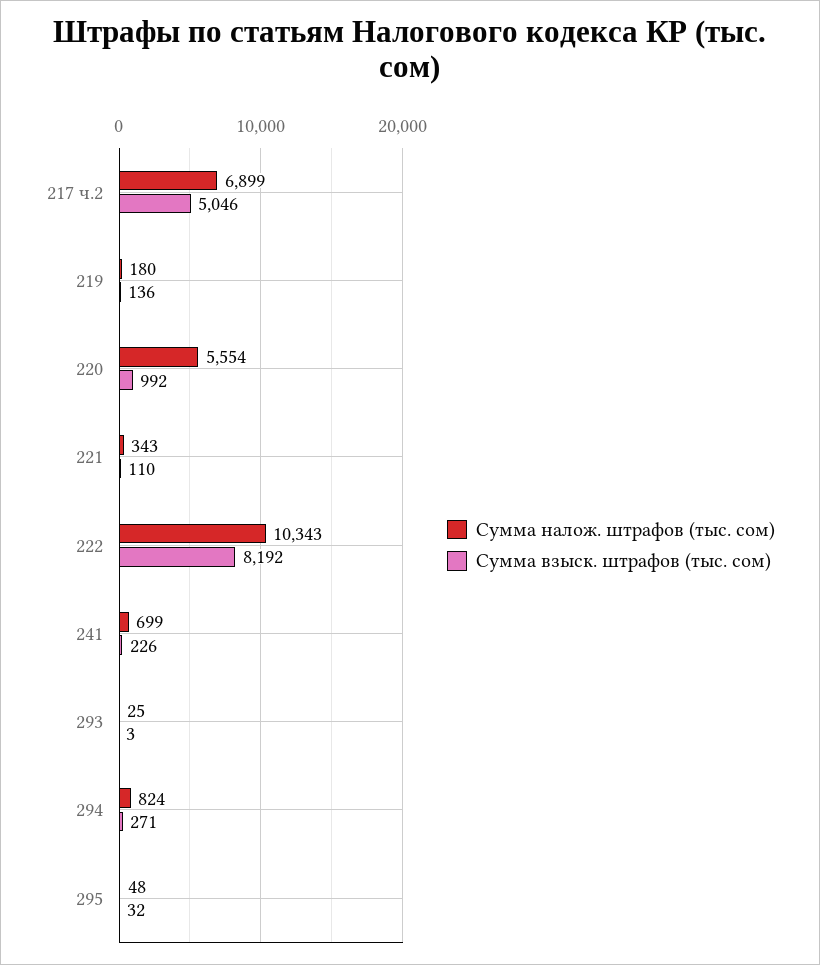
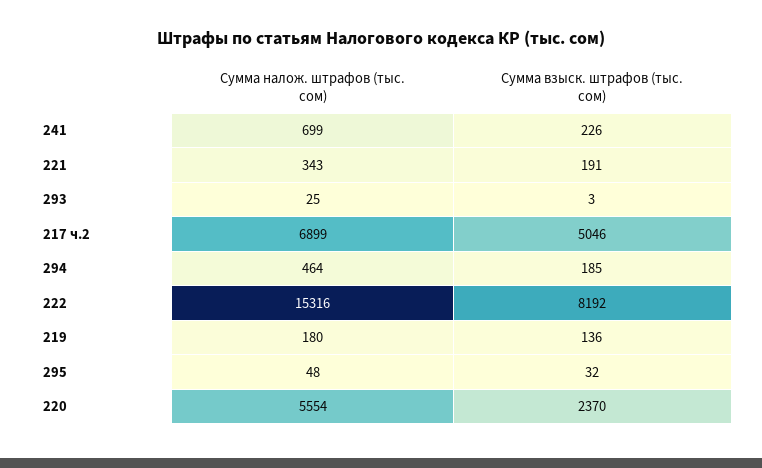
Сумма взыск. штрафов (тыс. сом), 220: 992 -> 2370
Сумма взыск. штрафов (тыс. сом), 221: 110 -> 191
Сумма налож. штрафов (тыс. сом), 222: 10343 -> 15316
Сумма налож. штрафов (тыс. сом), 294: 824 -> 464
Сумма взыск. штрафов (тыс. сом), 294: 271 -> 185

